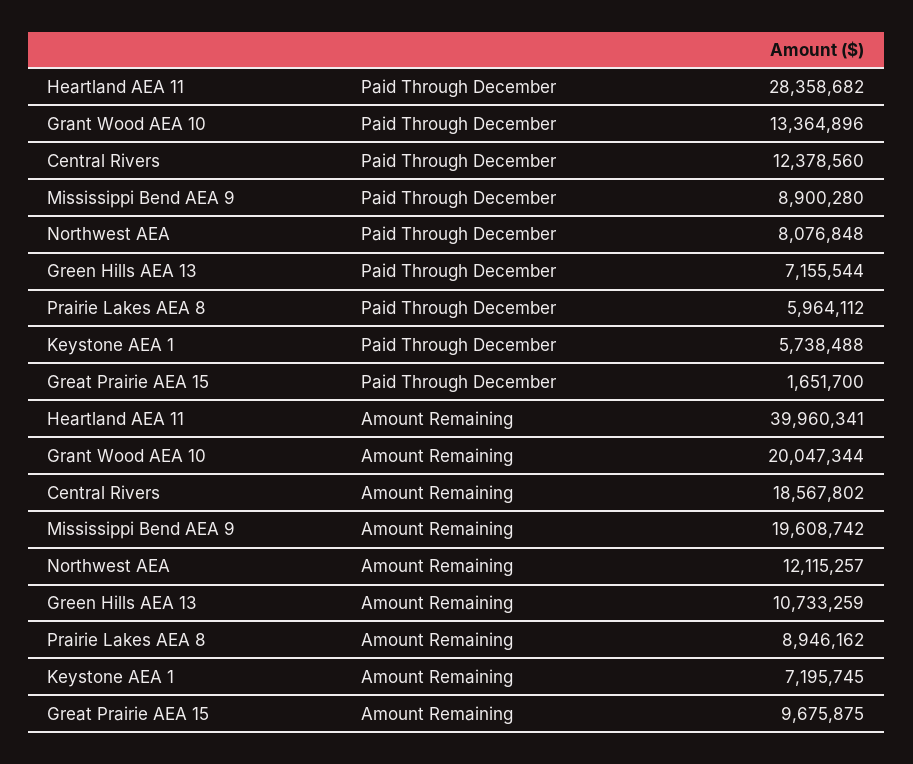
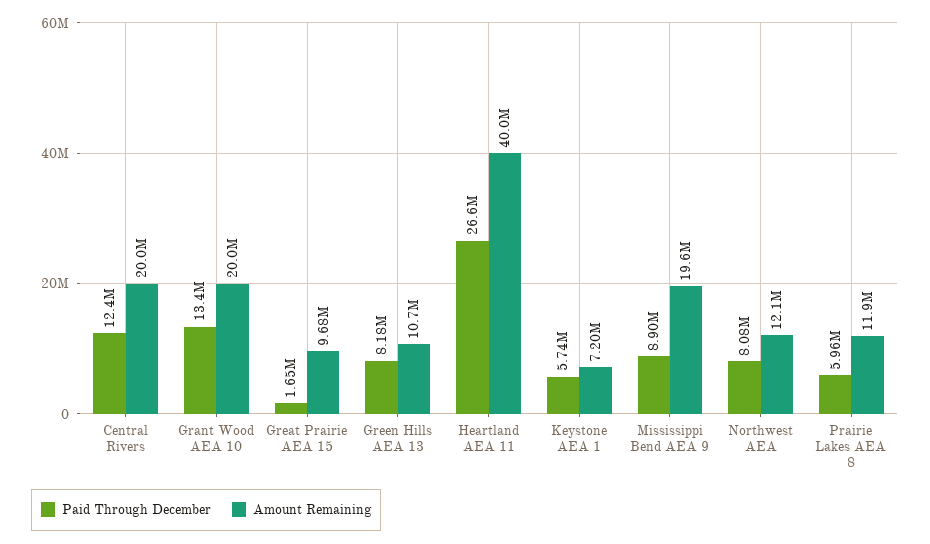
Paid Through December, Heartland AEA 11: 28358682 -> 26600000
Paid Through December, Green Hills AEA 13: 7155544 -> 8180000
Amount Remaining, Central Rivers: 18567802 -> 20000000
Amount Remaining, Prairie Lakes AEA 8: 8946162 -> 11900000

